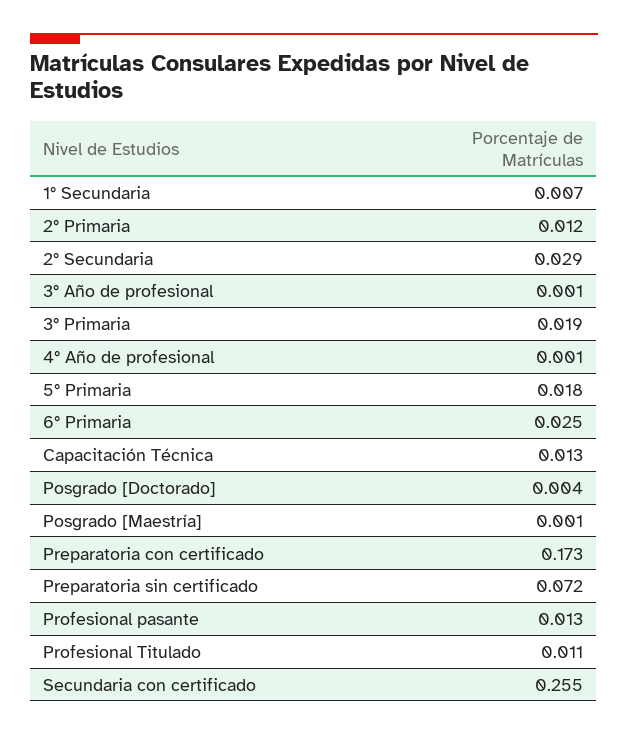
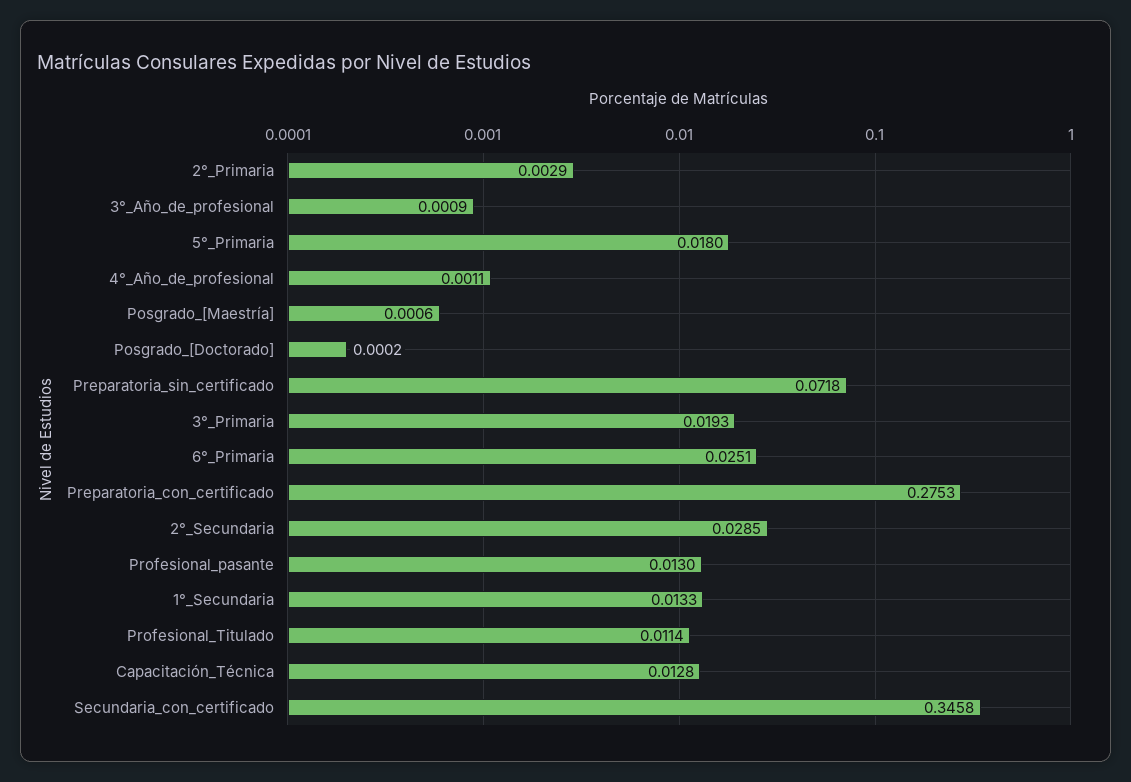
1° Secundaria: 0.007 -> 0.0133
2° Primaria: 0.012 -> 0.0029
Posgrado [Doctorado]: 0.004 -> 0.0002
Preparatoria con certificado: 0.173 -> 0.2753
Secundaria con certificado: 0.255 -> 0.3458

